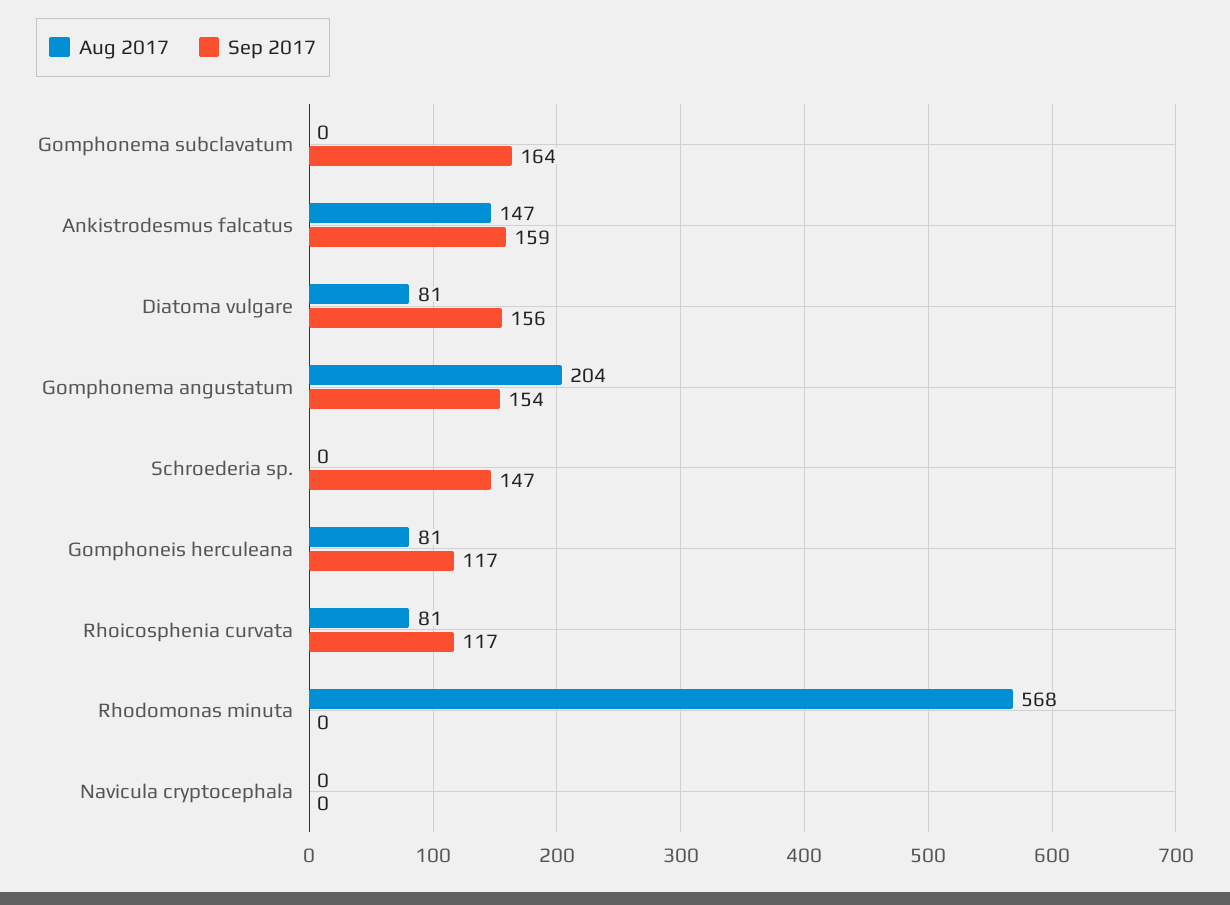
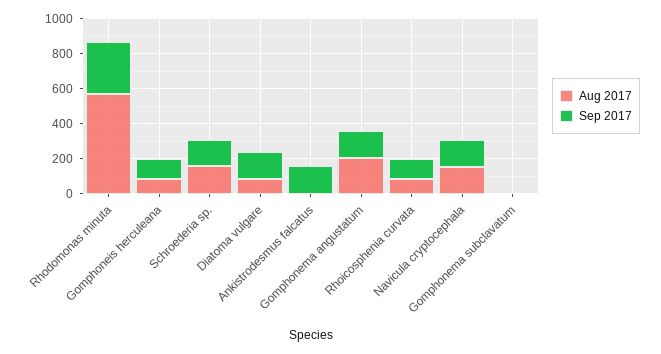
Sep 2017, Gomphonema subclavatum: 164 -> 0
Aug 2017, Ankistrodesmus falcatus: 147 -> 0
Aug 2017, Schroederia sp.: 0 -> 150
Sep 2017, Rhodomonas minuta: 0 -> 300
Aug 2017, Navicula cryptocephala: 0 -> 150
Sep 2017, Navicula cryptocephala: 0 -> 150

